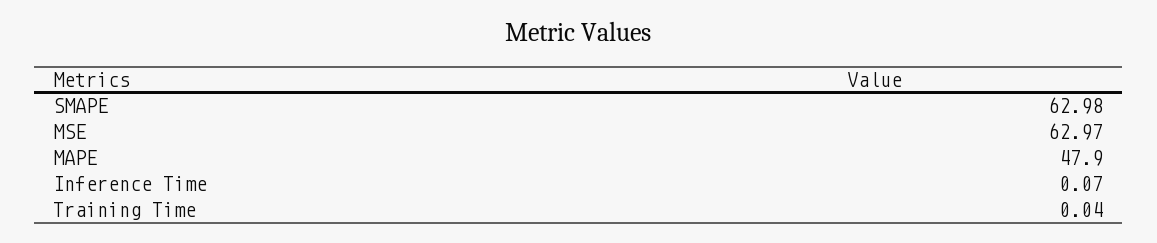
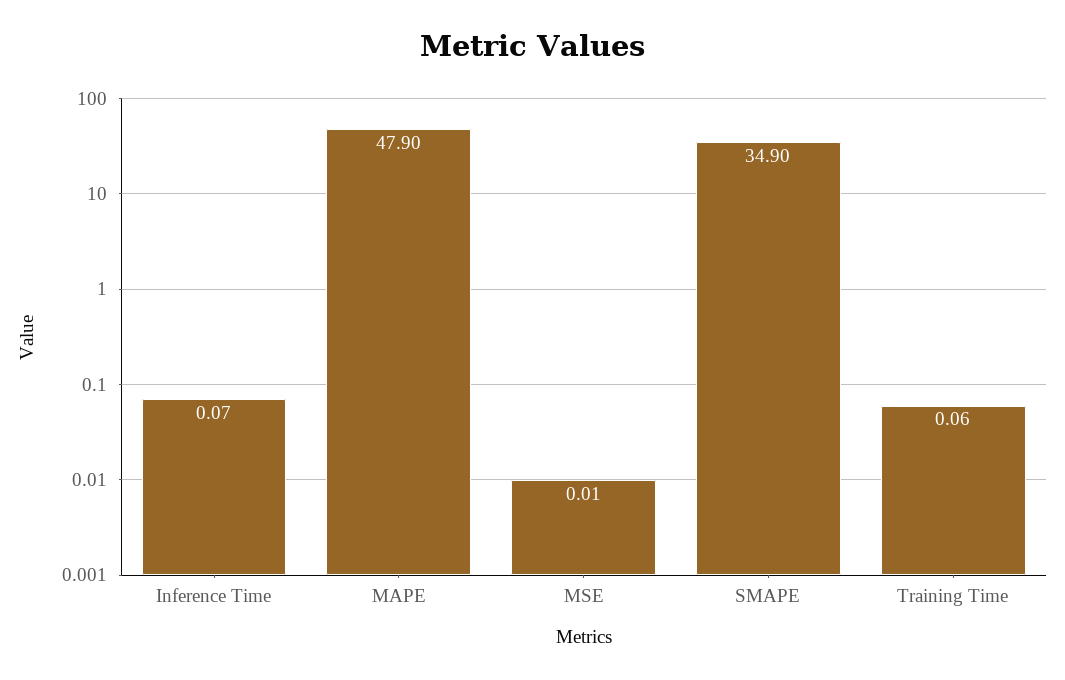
SMAPE: 62.98 -> 34.9
MSE: 62.97 -> 0.01
Training Time: 0.04 -> 0.06

